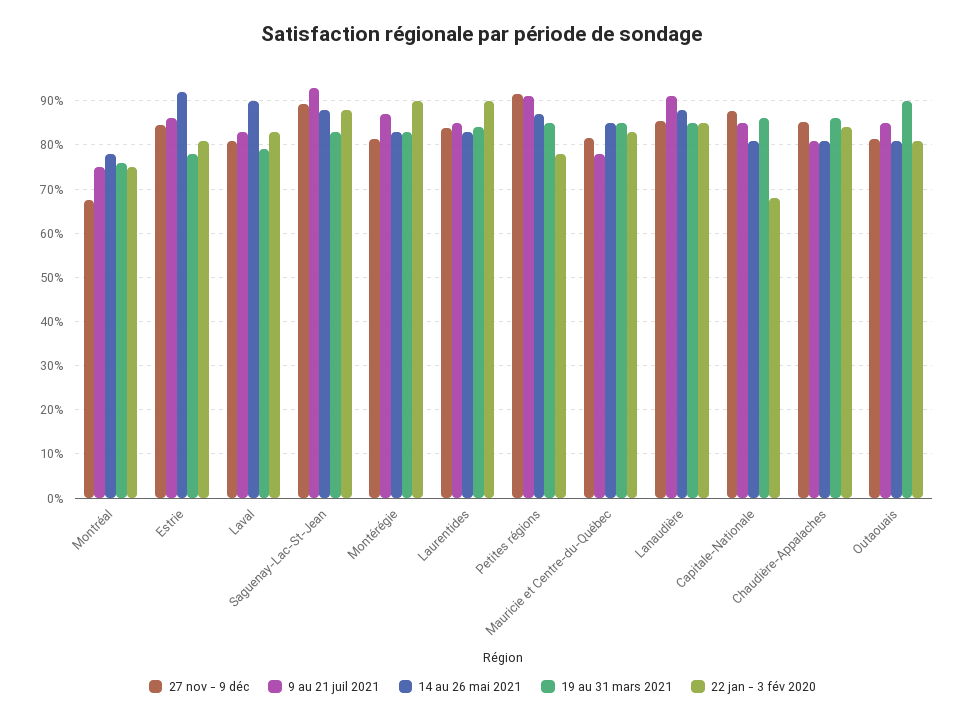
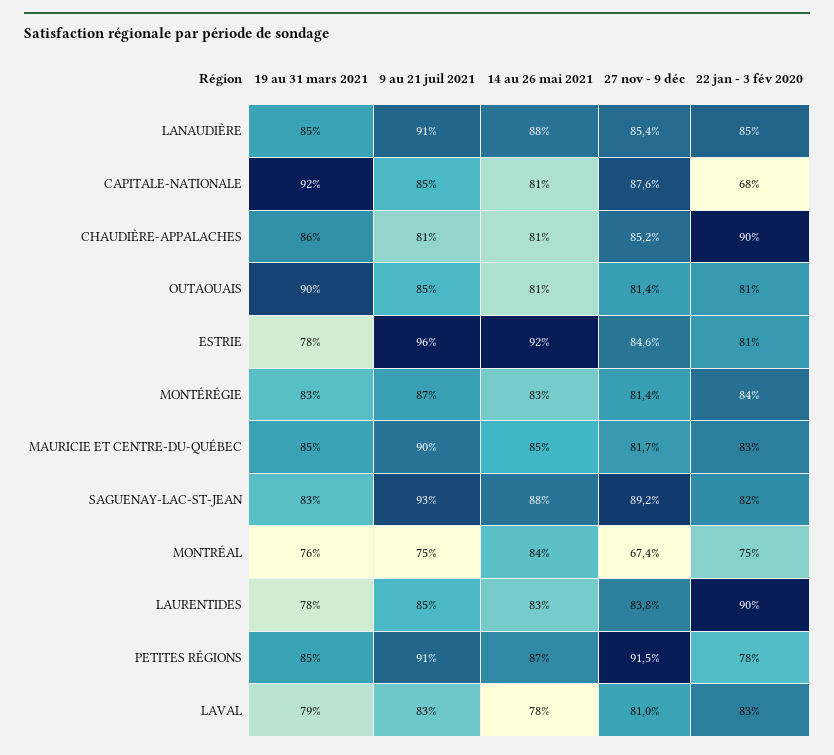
14 au 26 mai 2021, Montréal: 78 -> 84
9 au 21 juil 2021, Estrie: 86 -> 96
14 au 26 mai 2021, Laval: 90 -> 78
22 jan - 3 fév 2020, Saguenay-Lac-St-Jean: 88 -> 82
22 jan - 3 fév 2020, Montérégie: 90 -> 84
19 au 31 mars 2021, Laurentides: 84 -> 78
9 au 21 juil 2021, Mauricie et Centre-du-Québec: 78 -> 90
19 au 31 mars 2021, Capitale-Nationale: 86 -> 92
22 jan - 3 fév 2020, Chaudière-Appalaches: 84 -> 90

